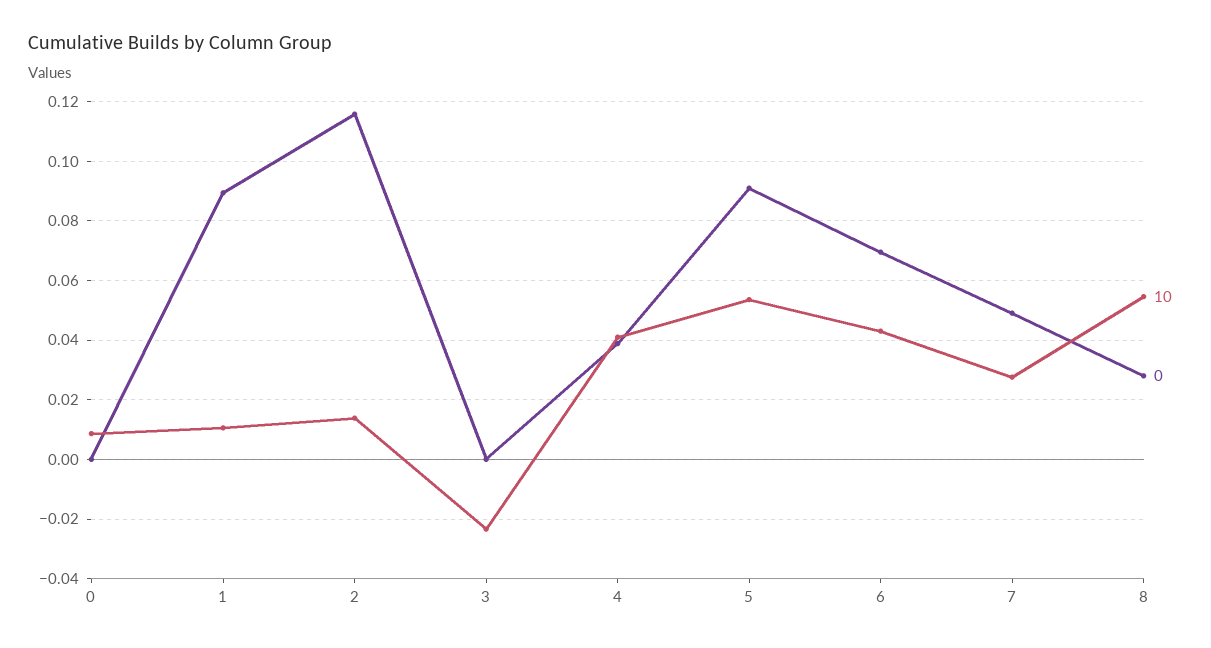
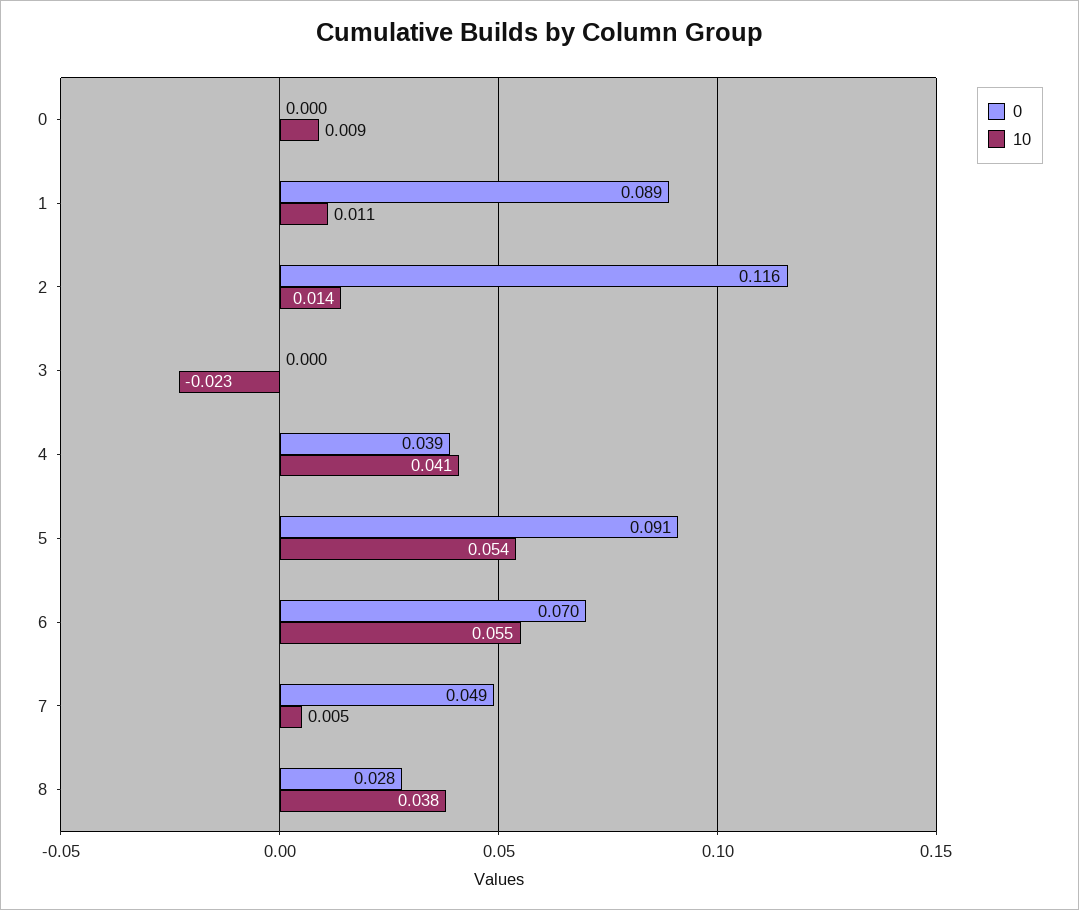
10, 6: 0.0425 -> 0.055
10, 7: 0.0275 -> 0.005
10, 8: 0.055 -> 0.038

